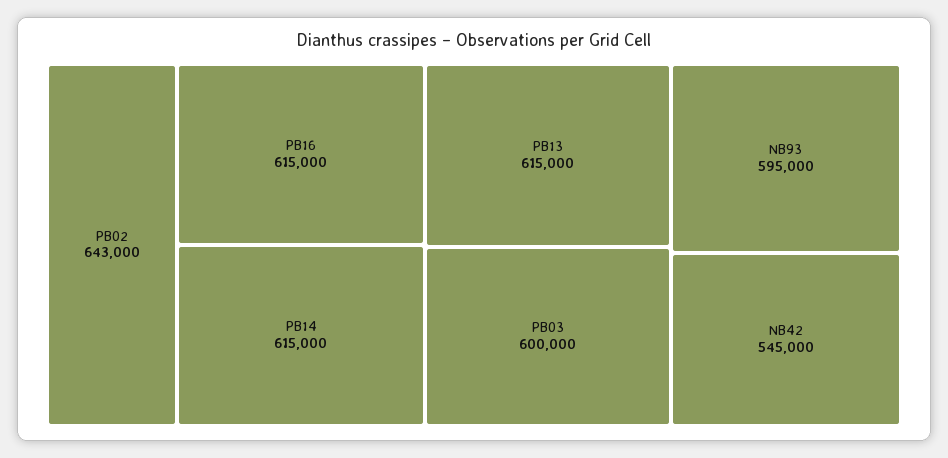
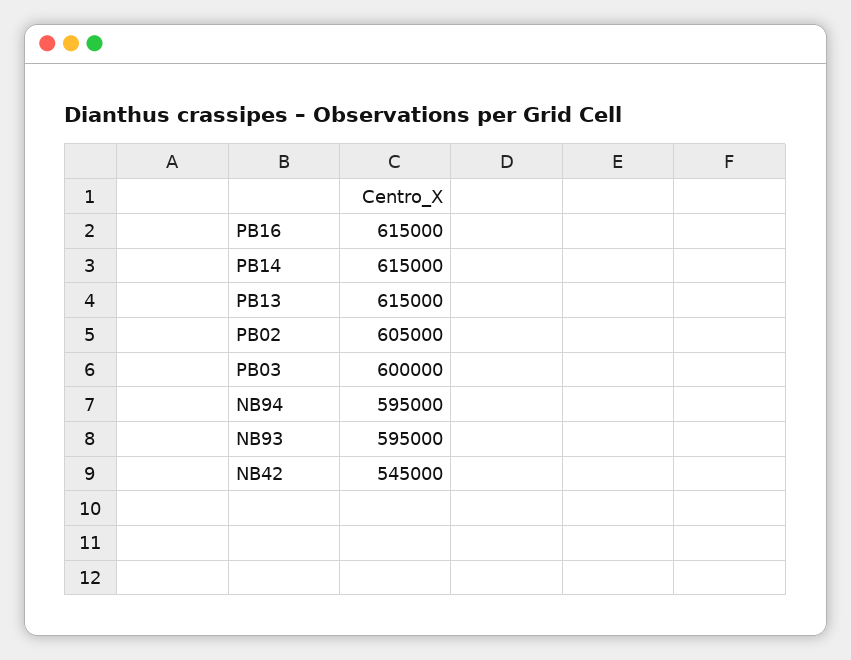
PB02: 643000 -> 605000
NB94: none -> 595000

